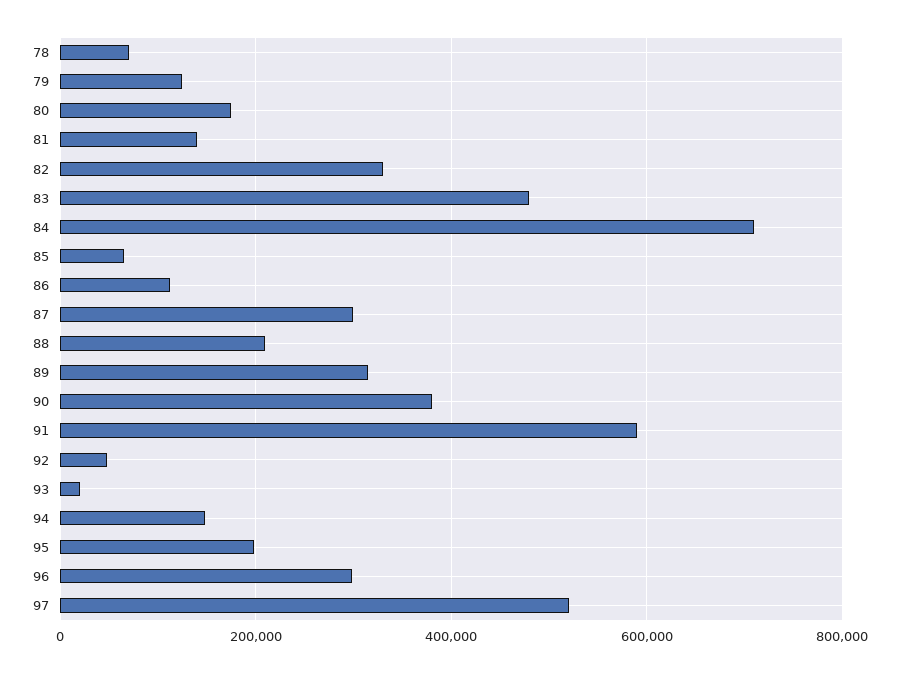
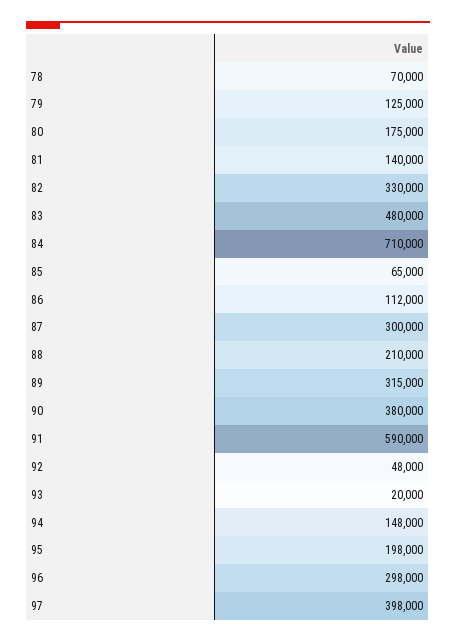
97: 520000 -> 398000

